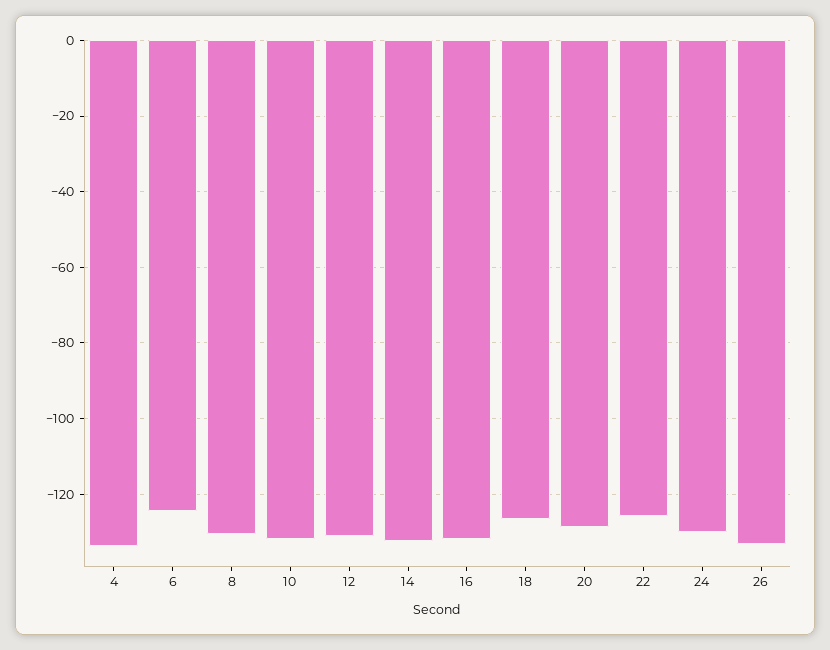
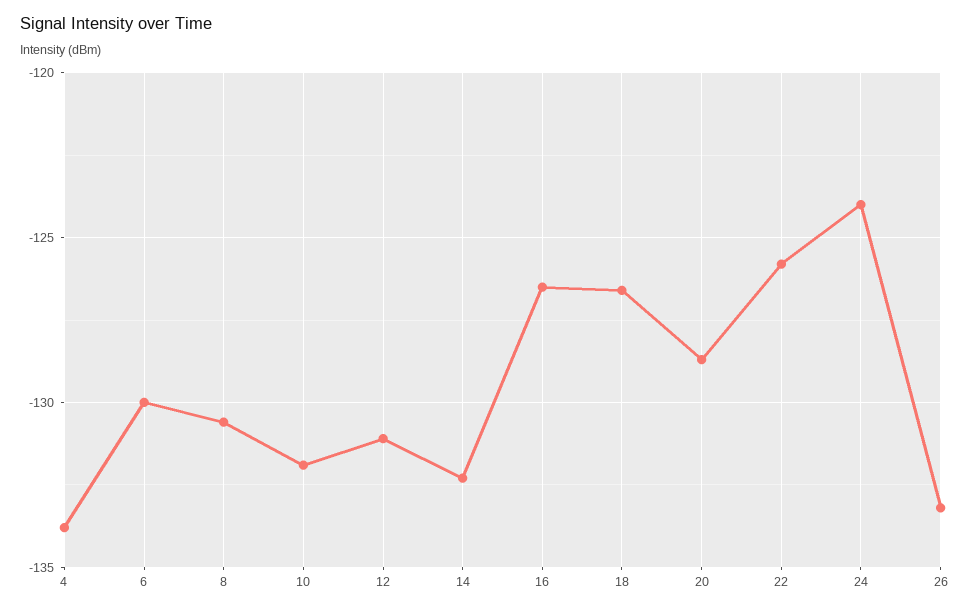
6: -124 -> -130
16: -132 -> -126.5
24: -130 -> -124

